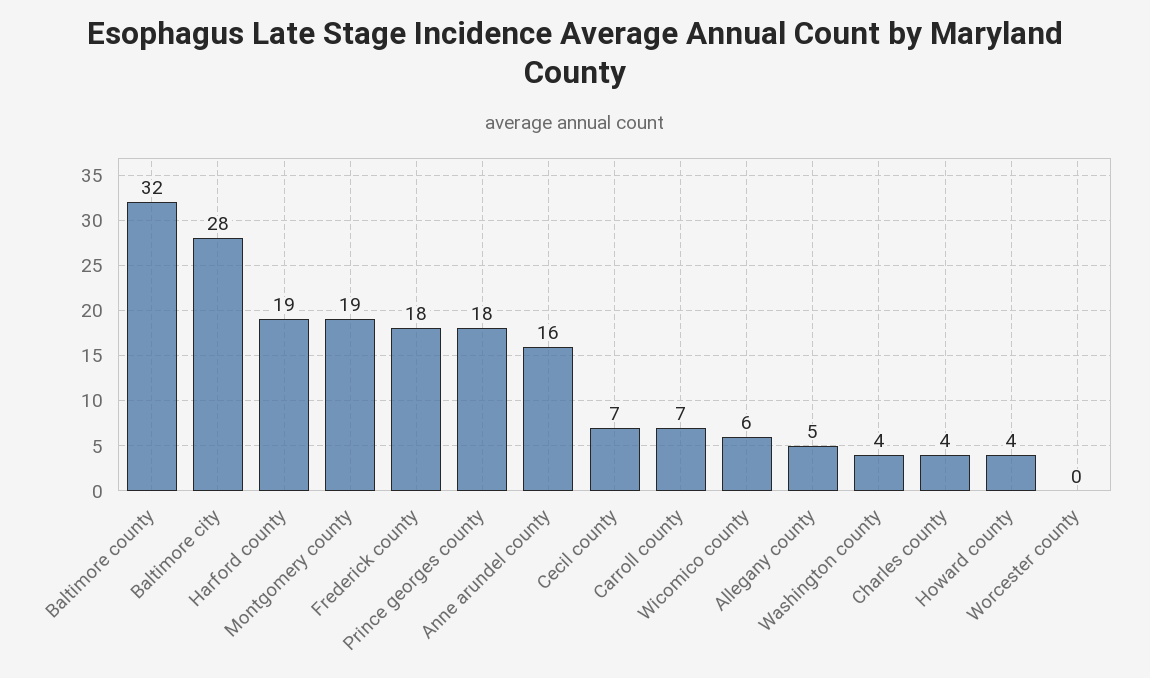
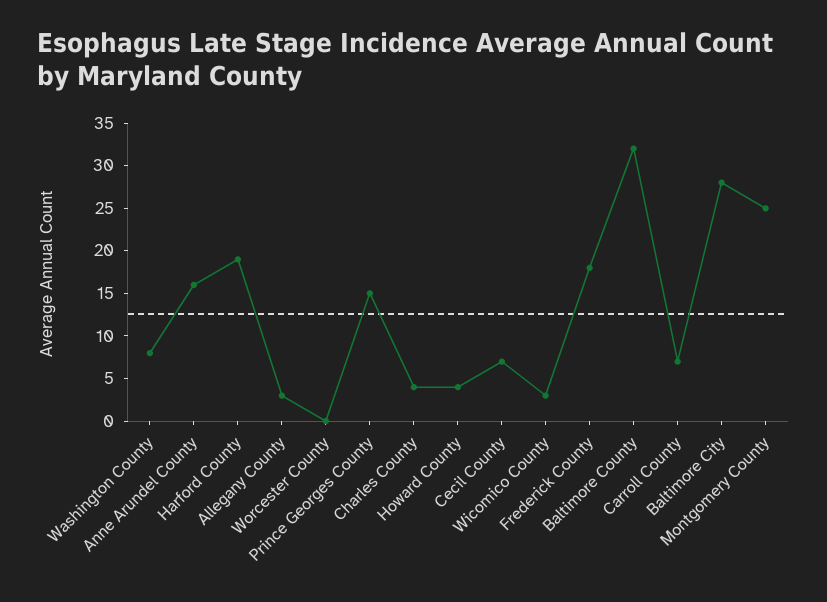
Montgomery county: 19 -> 25
Prince georges county: 18 -> 15
Wicomico county: 6 -> 3
Allegany county: 5 -> 3
Washington county: 4 -> 8

